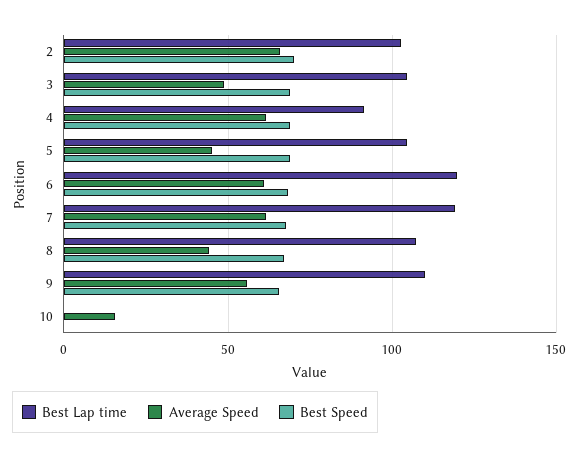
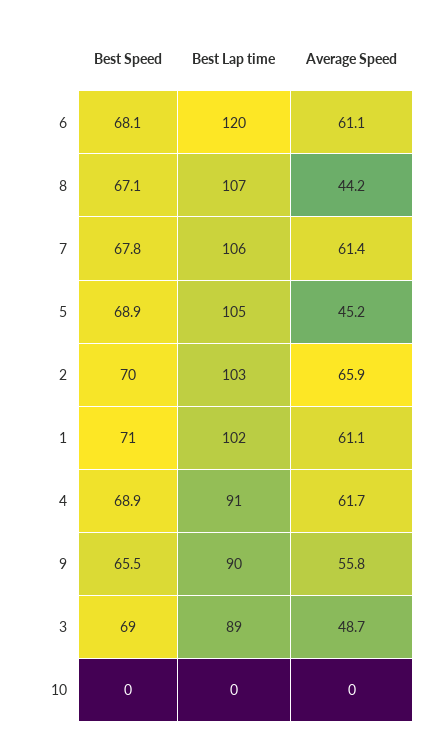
Best Lap time, 3: 105 -> 89
Best Lap time, 7: 120 -> 106
Best Lap time, 9: 110 -> 90
Average Speed, 10: 15 -> 0
Best Speed, 1: none -> 71
Best Lap time, 1: none -> 102
Average Speed, 1: none -> 61.1

